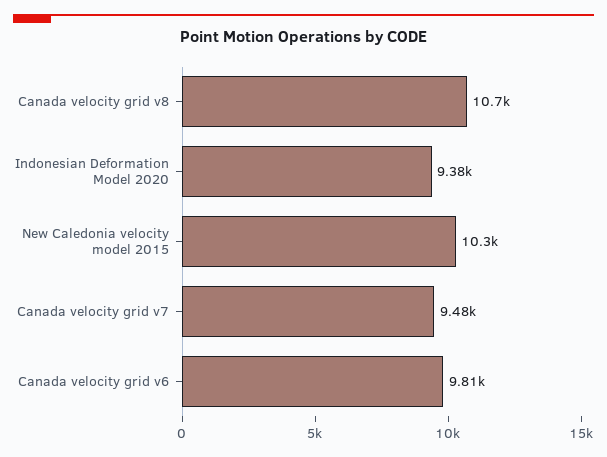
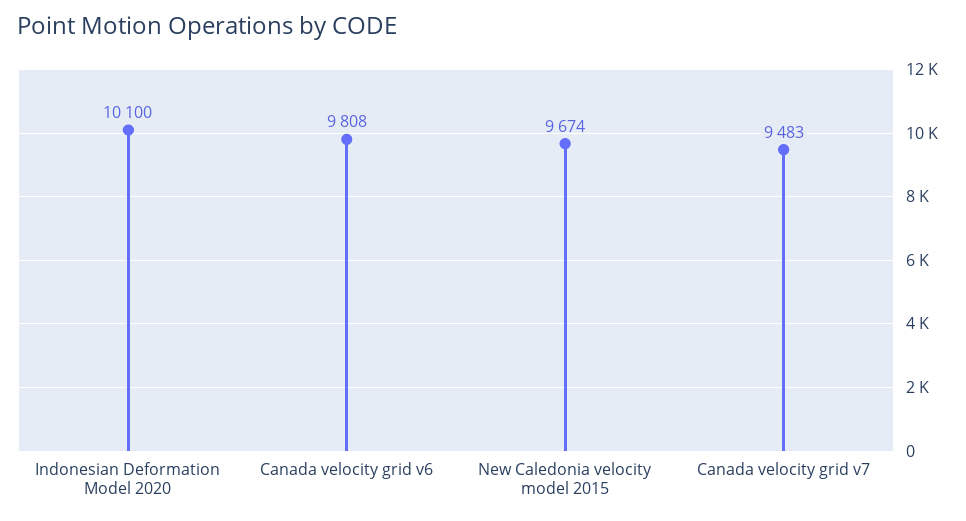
Canada velocity grid v8: 10700 -> none
Indonesian Deformation Model 2020: 9380 -> 10100
New Caledonia velocity model 2015: 10300 -> 9674

